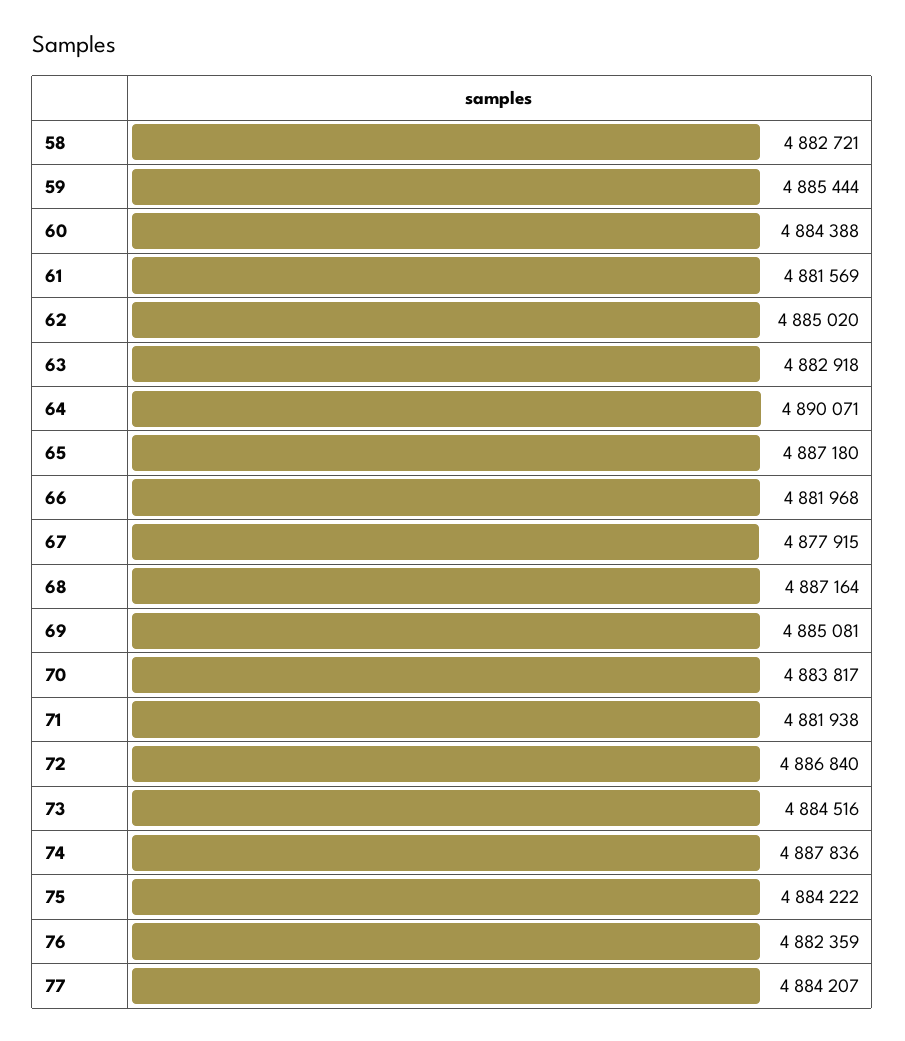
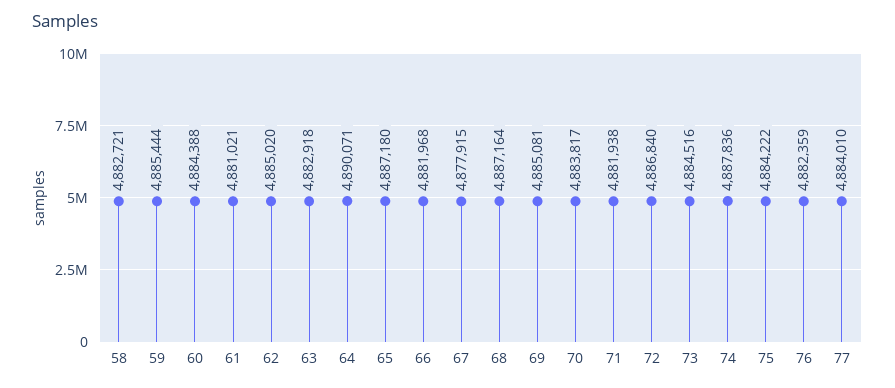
61: 4881569 -> 4881021
77: 4884207 -> 4884010

